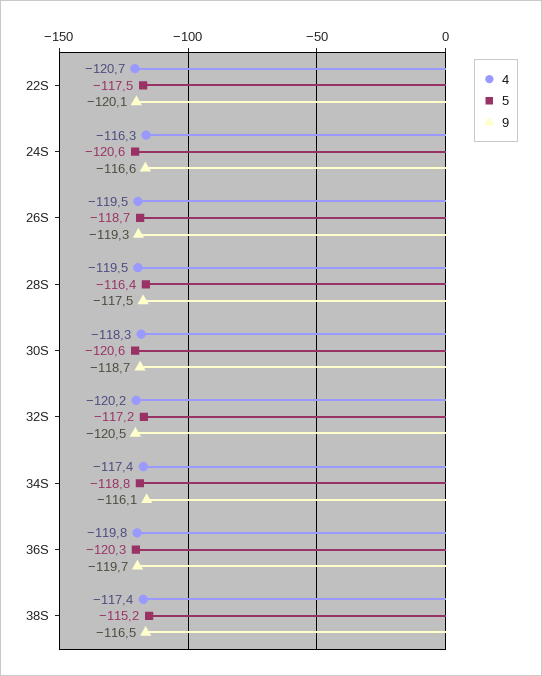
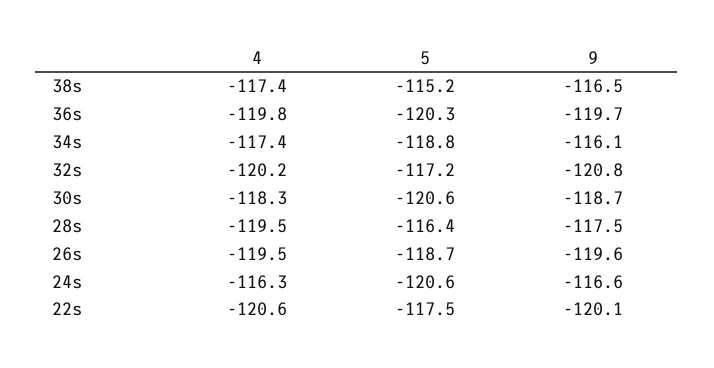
4, 22S: -120.7 -> -120.6
9, 26S: -119.3 -> -119.6
9, 32S: -120.5 -> -120.8

